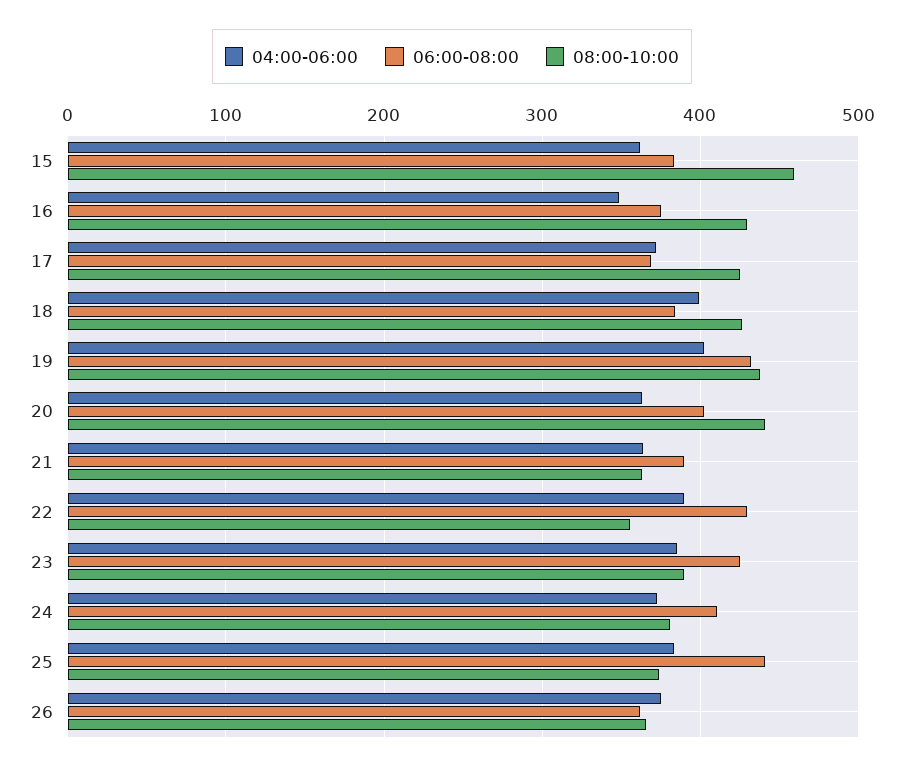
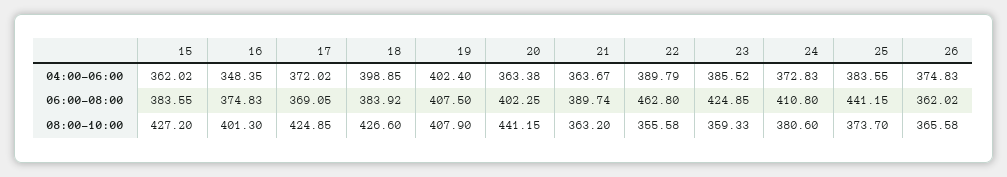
08:00-10:00, 15: 460 -> 427.2
08:00-10:00, 16: 430 -> 401.3
06:00-08:00, 19: 430 -> 407.5
08:00-10:00, 19: 440 -> 407.9
06:00-08:00, 22: 430 -> 462.8
08:00-10:00, 23: 390 -> 359.33

